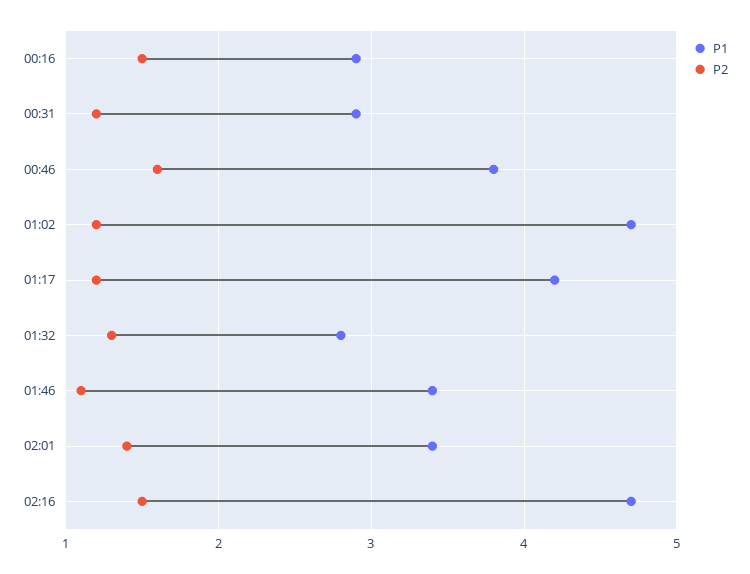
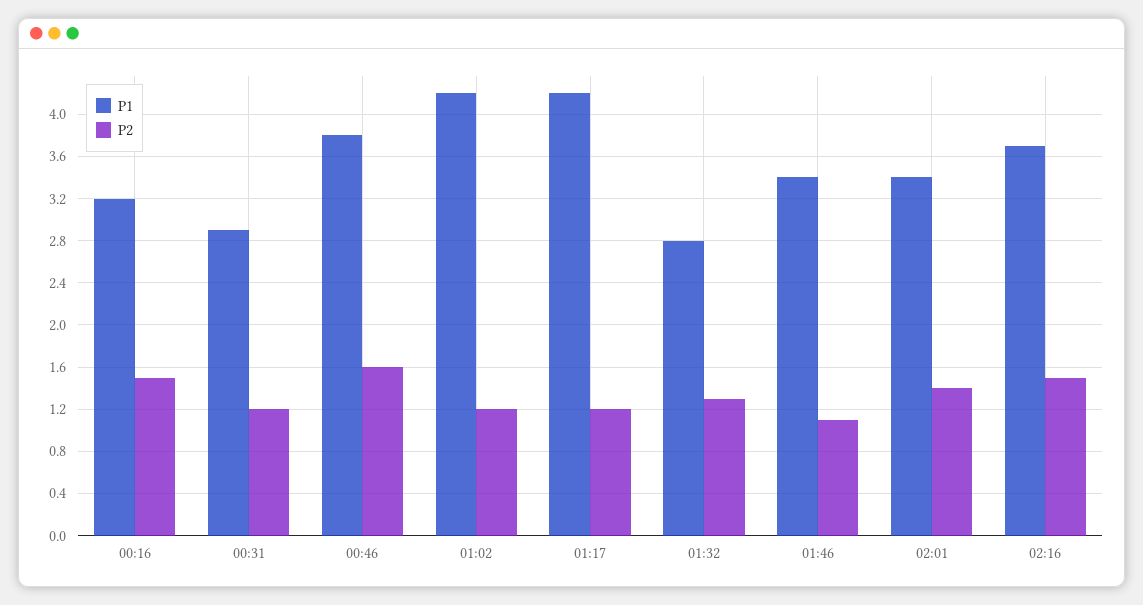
P1, 00:16: 2.9 -> 3.2
P1, 01:02: 4.7 -> 4.2
P1, 02:16: 4.7 -> 3.7

